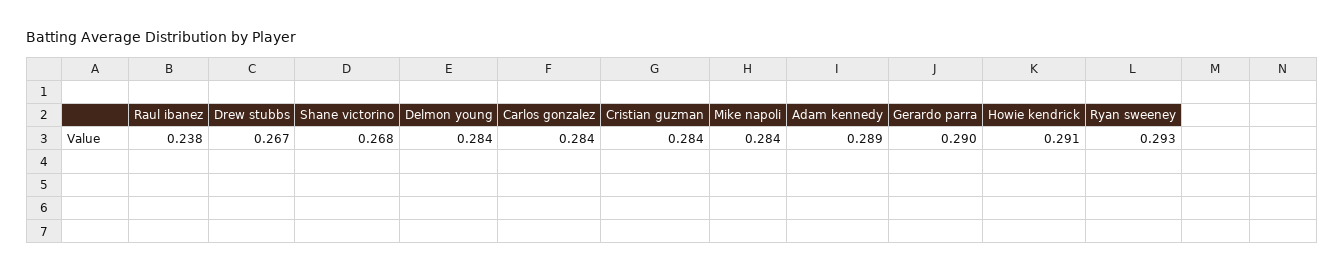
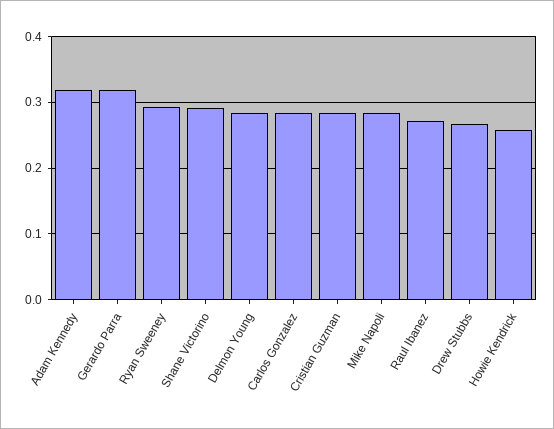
Raul ibanez: 0.238 -> 0.27
Shane victorino: 0.268 -> 0.29
Adam kennedy: 0.289 -> 0.32
Gerardo parra: 0.29 -> 0.32
Howie kendrick: 0.291 -> 0.26

